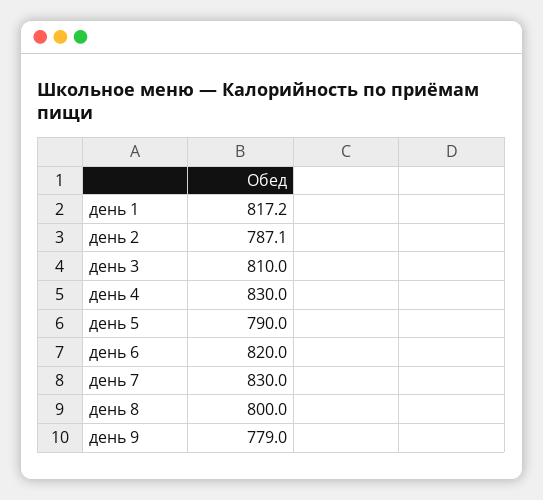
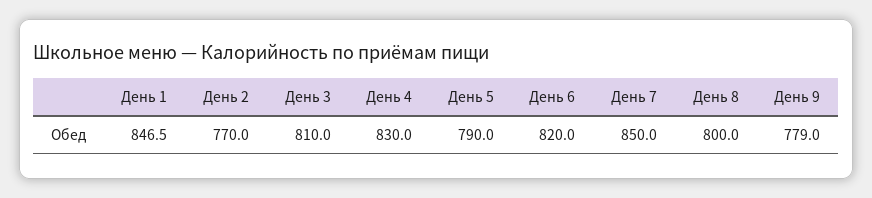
день 1: 817.2 -> 846.5
день 2: 787.1 -> 770
день 7: 830 -> 850

